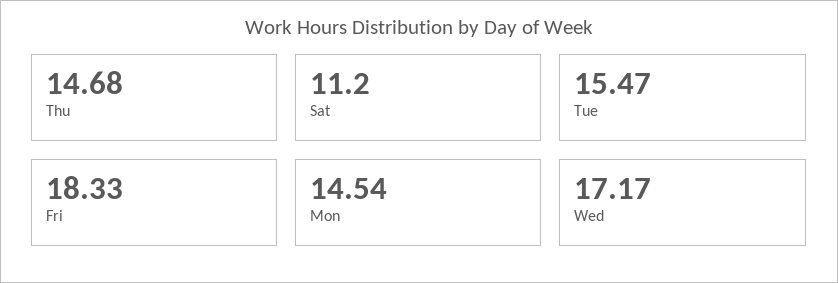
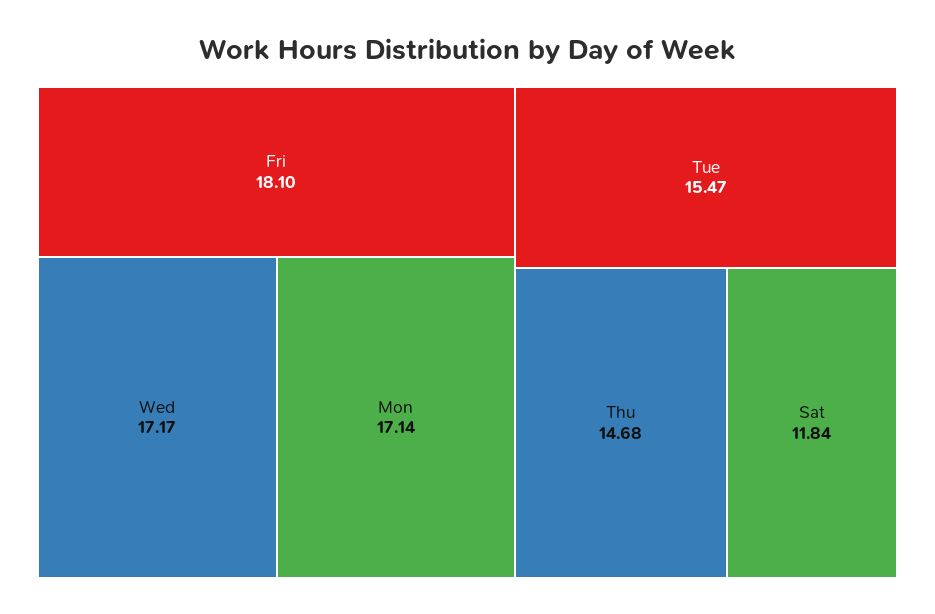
Sat: 11.2 -> 11.84
Fri: 18.33 -> 18.1
Mon: 14.54 -> 17.14

